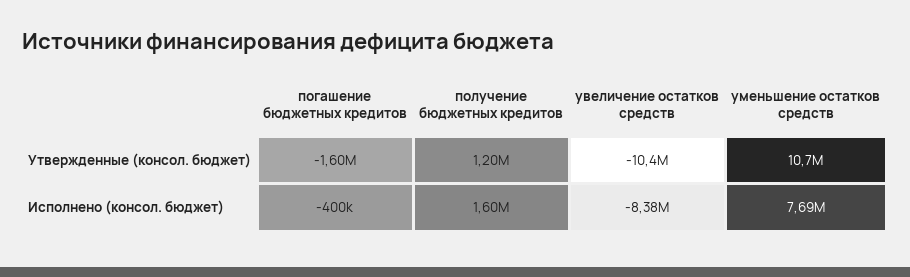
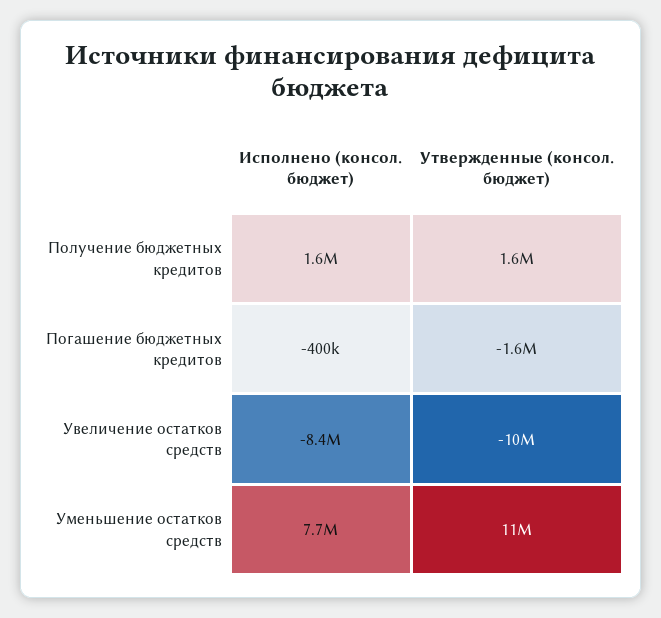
получение бюджетных кредитов, Утвержденные (консол. бюджет): 1200000 -> 1600000

